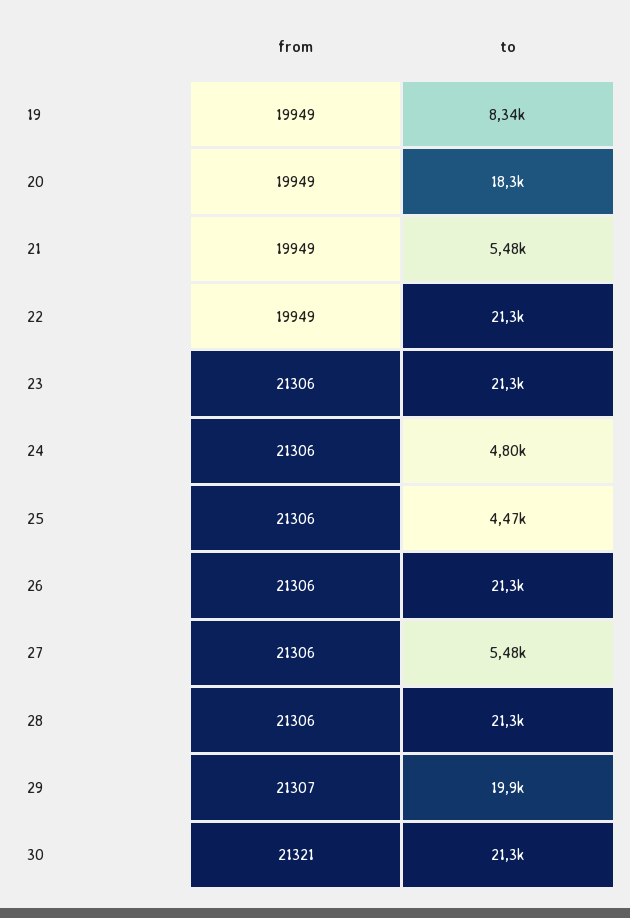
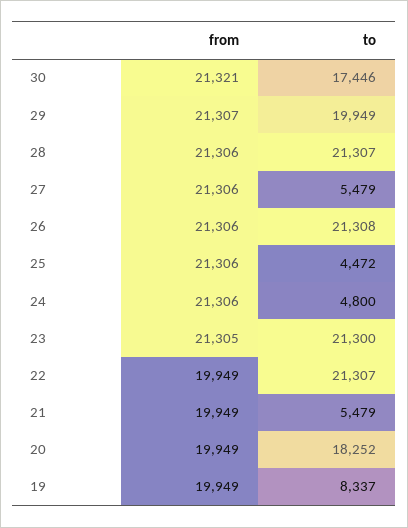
from, 23: 21306 -> 21305
to, 30: 21300 -> 17446

